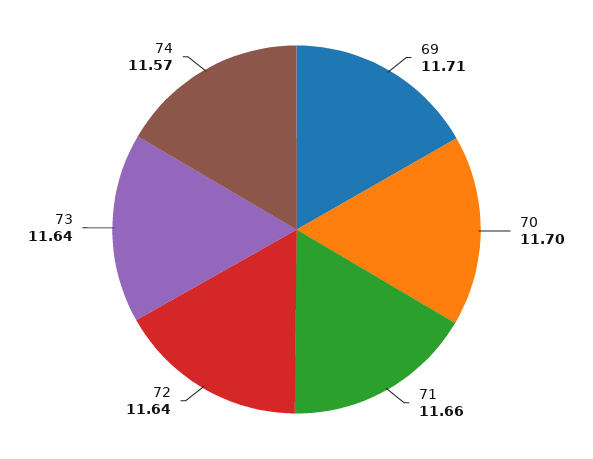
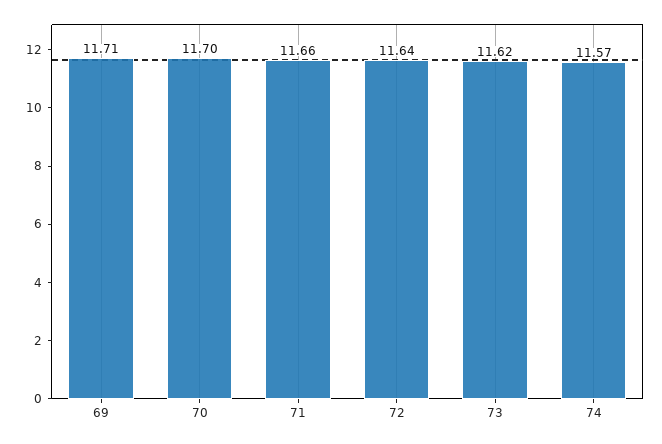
73: 11.64 -> 11.62

